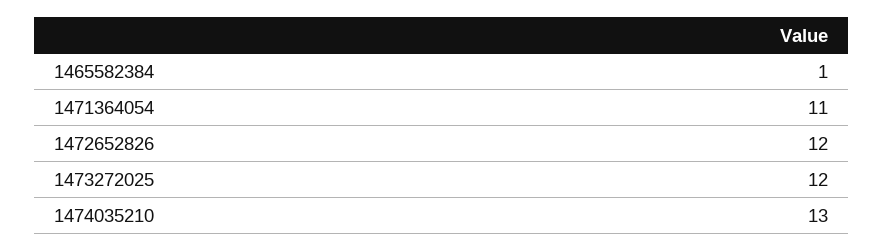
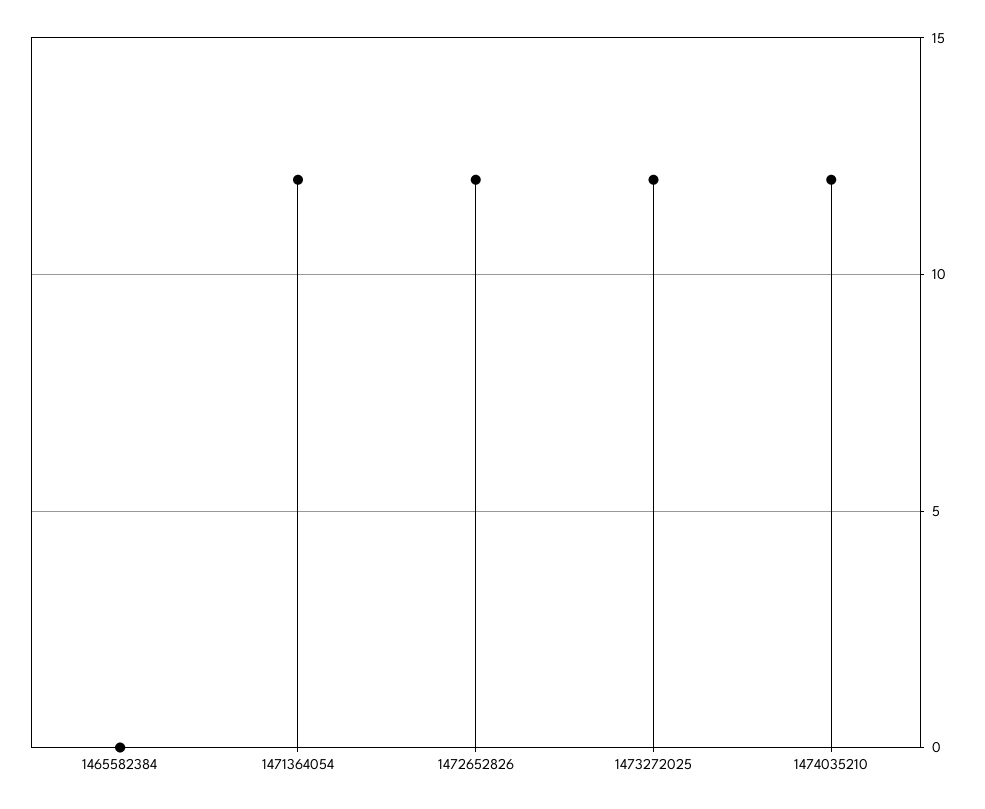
1465582384: 1 -> 0
1471364054: 11 -> 12
1474035210: 13 -> 12

